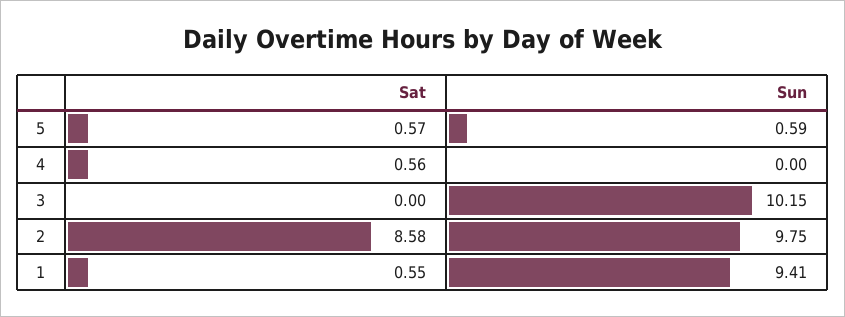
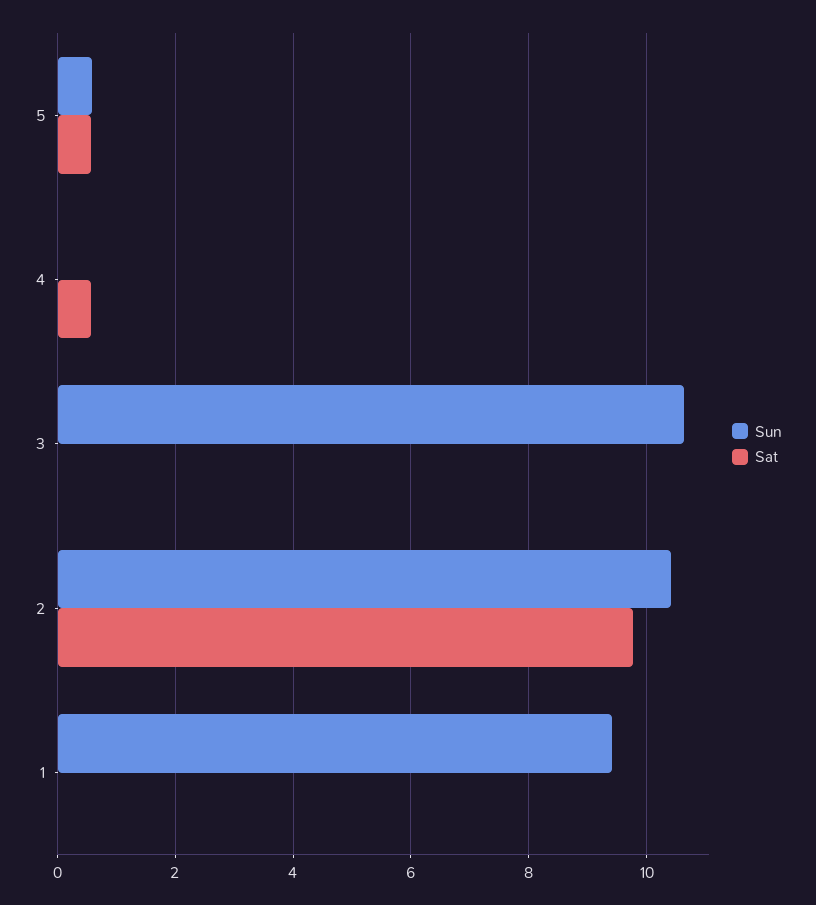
Sun, 3: 10.15 -> 10.6
Sat, 2: 8.58 -> 9.8
Sun, 2: 9.75 -> 10.4
Sat, 1: 0.55 -> 0

